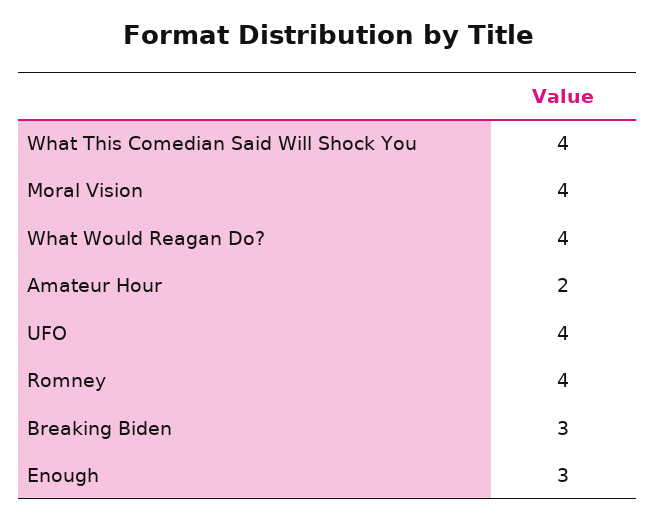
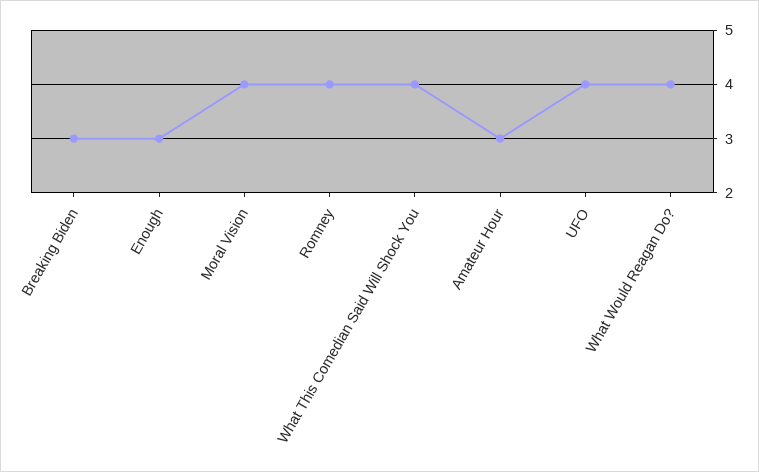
Amateur Hour: 2 -> 3

